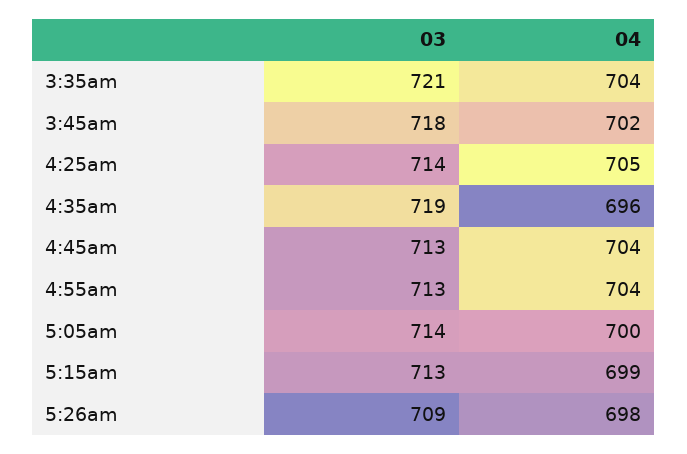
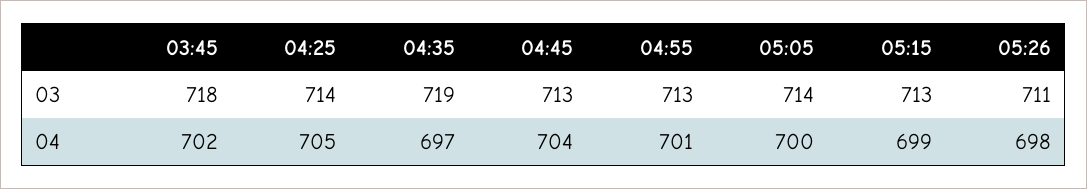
03, 3:35am: 721 -> none
04, 3:35am: 704 -> none
04, 4:35am: 696 -> 697
04, 4:55am: 704 -> 701
03, 5:26am: 709 -> 711

